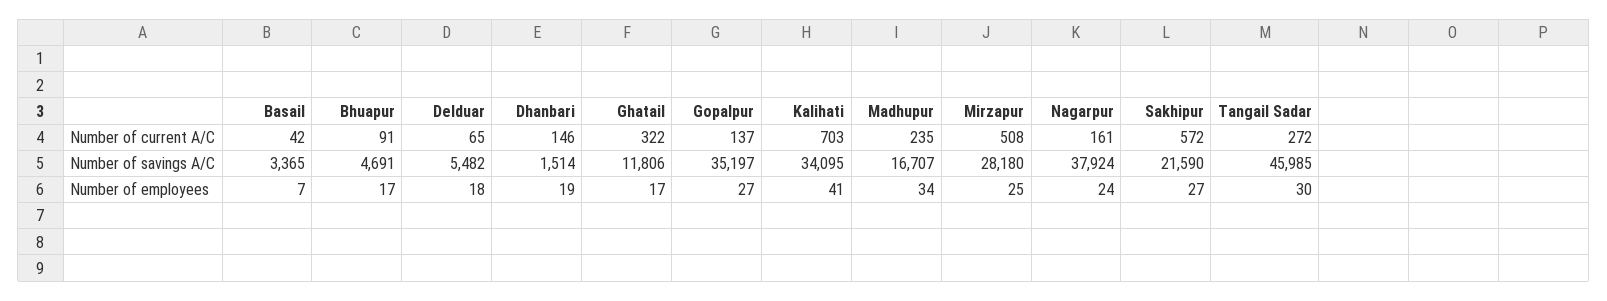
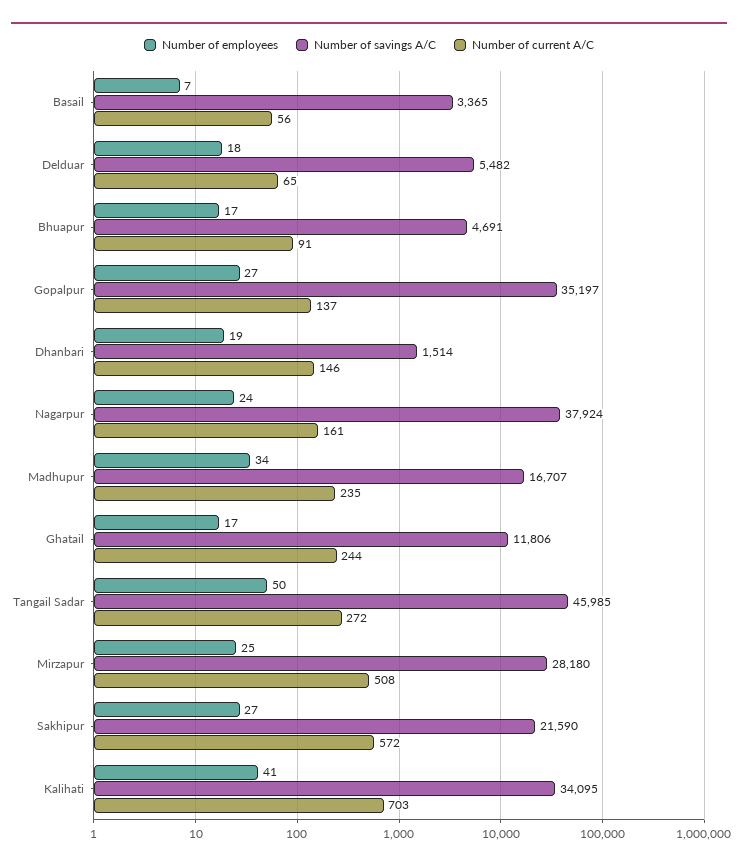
Number of current A/C, Basail: 42 -> 56
Number of current A/C, Ghatail: 322 -> 244
Number of employees, Tangail Sadar: 30 -> 50

